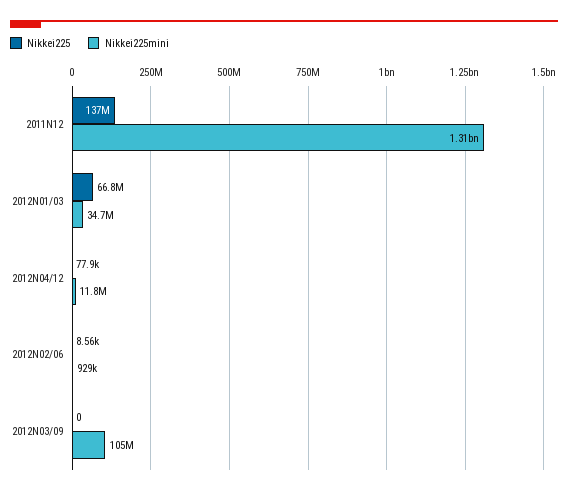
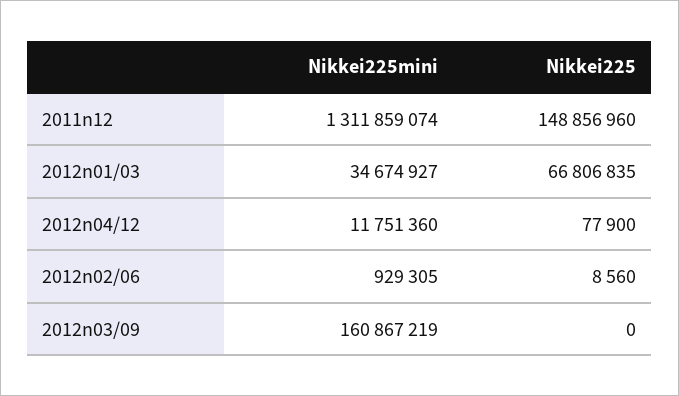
Nikkei225, 2011N12: 137000000 -> 148856960
Nikkei225mini, 2012N03/09: 105000000 -> 160867219

